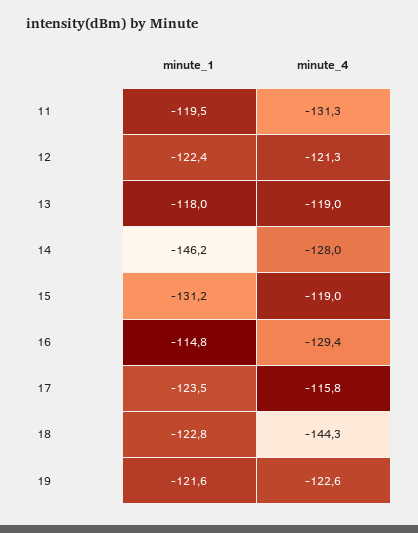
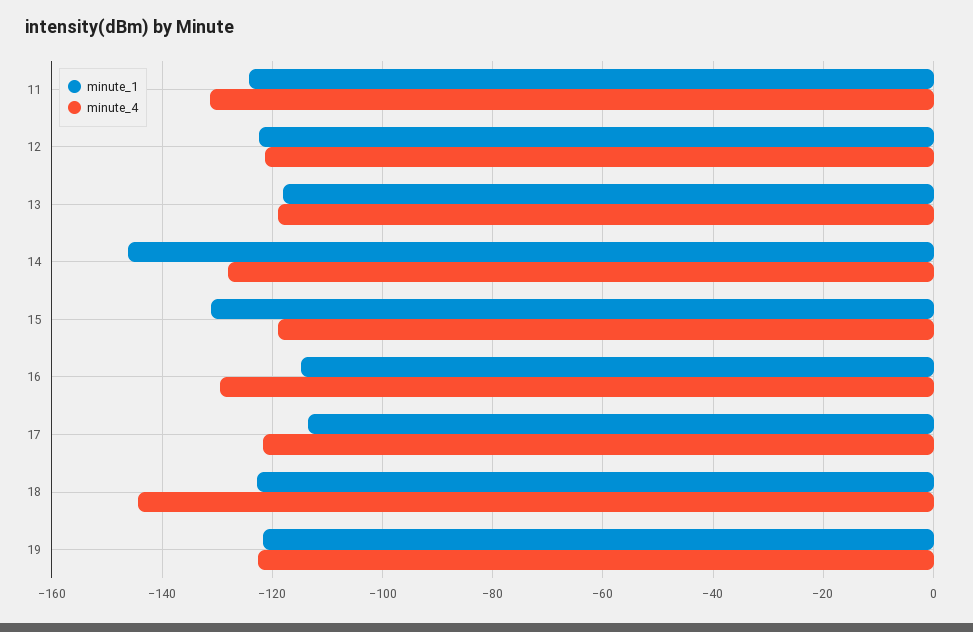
minute_1, 11: -119.5 -> -124
minute_1, 17: -123.5 -> -114
minute_4, 17: -115.8 -> -122

